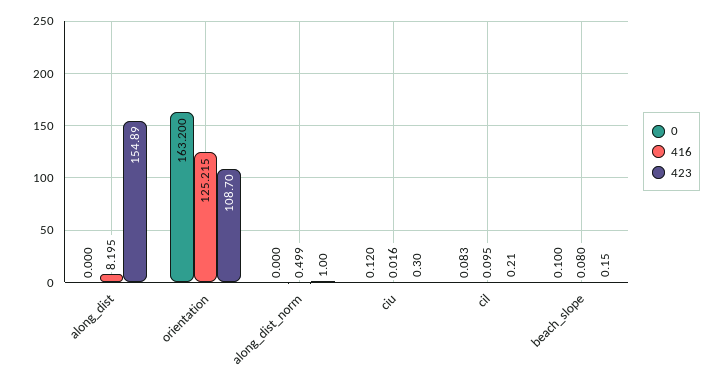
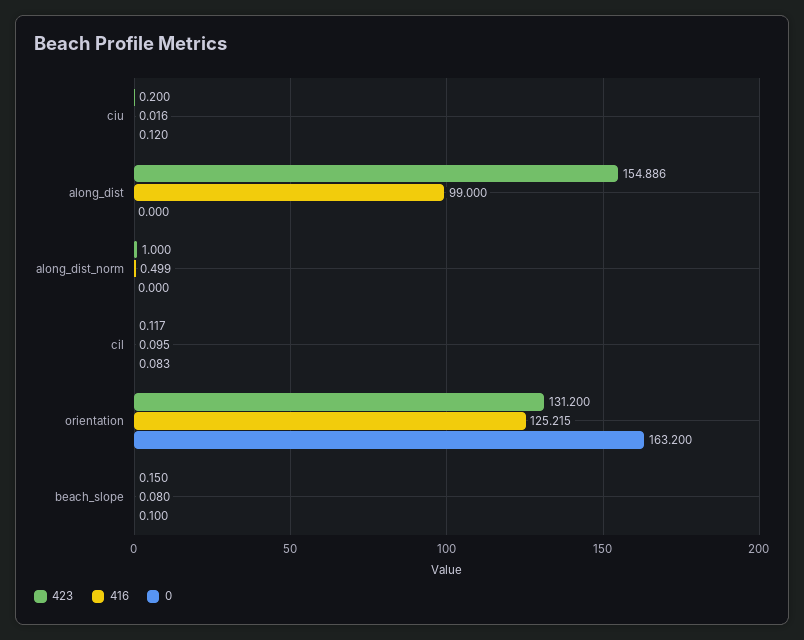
416, along_dist: 8.195 -> 99
423, orientation: 108.7 -> 131.2
423, ciu: 0.3 -> 0.2
423, cil: 0.21 -> 0.117

